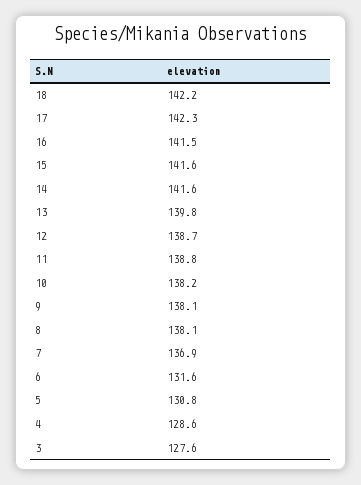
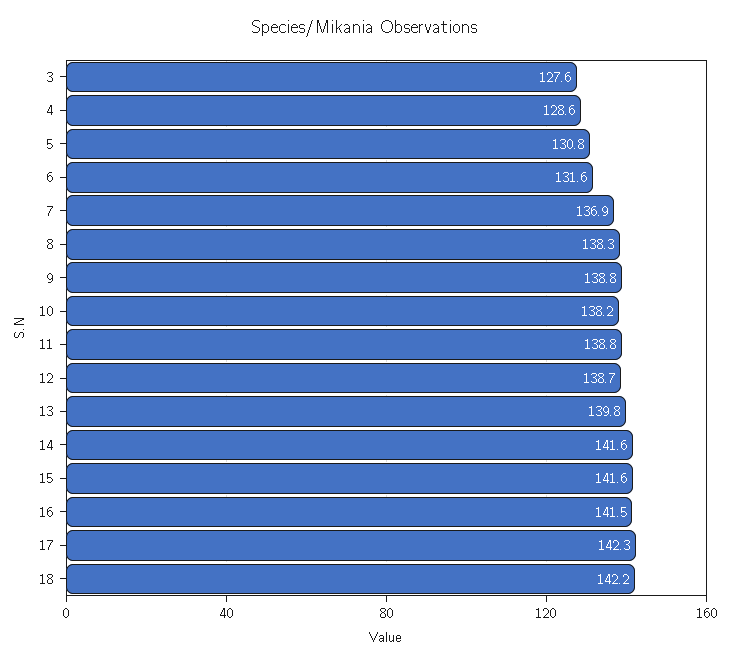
9: 138.1 -> 138.8
8: 138.1 -> 138.3

